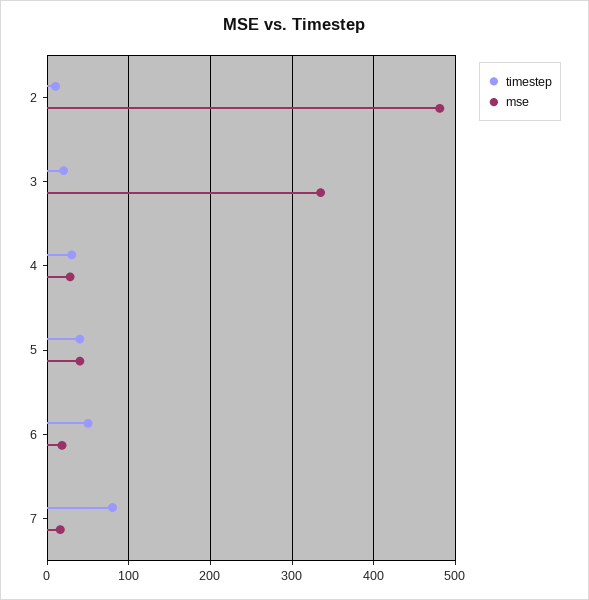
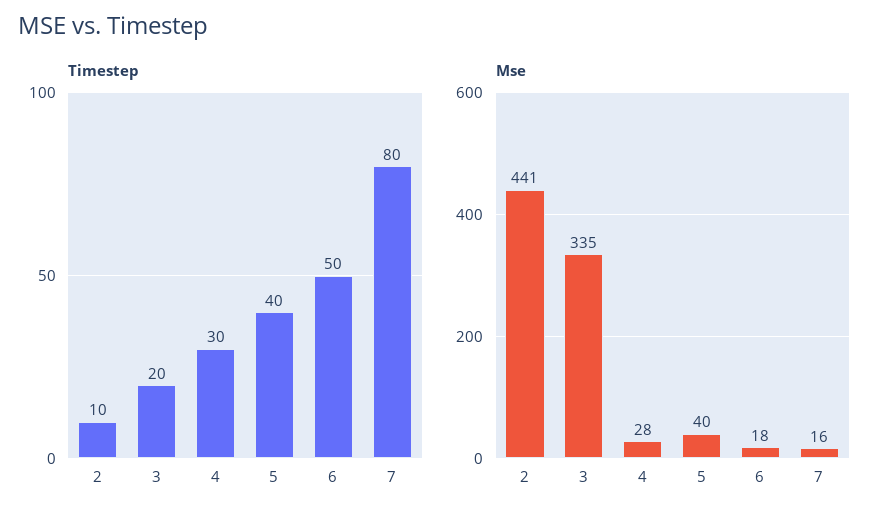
mse, 2: 480 -> 441

